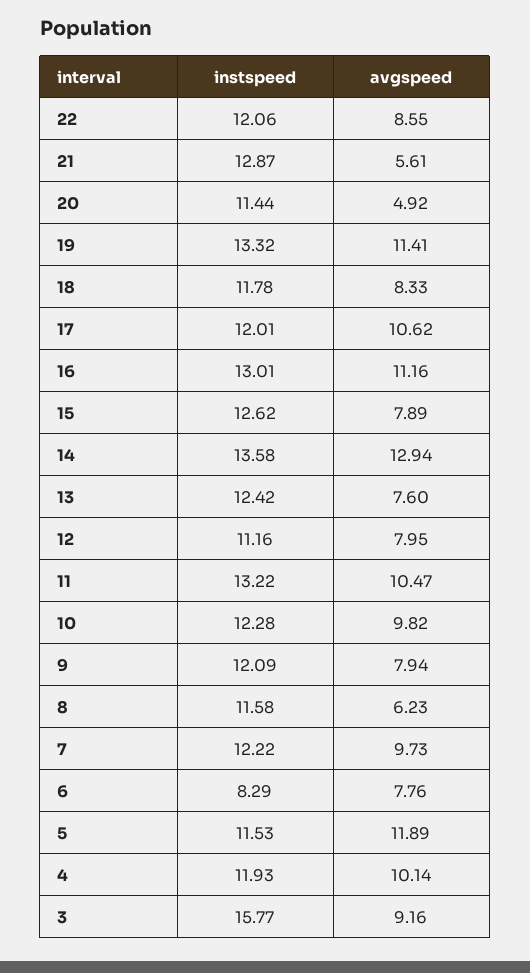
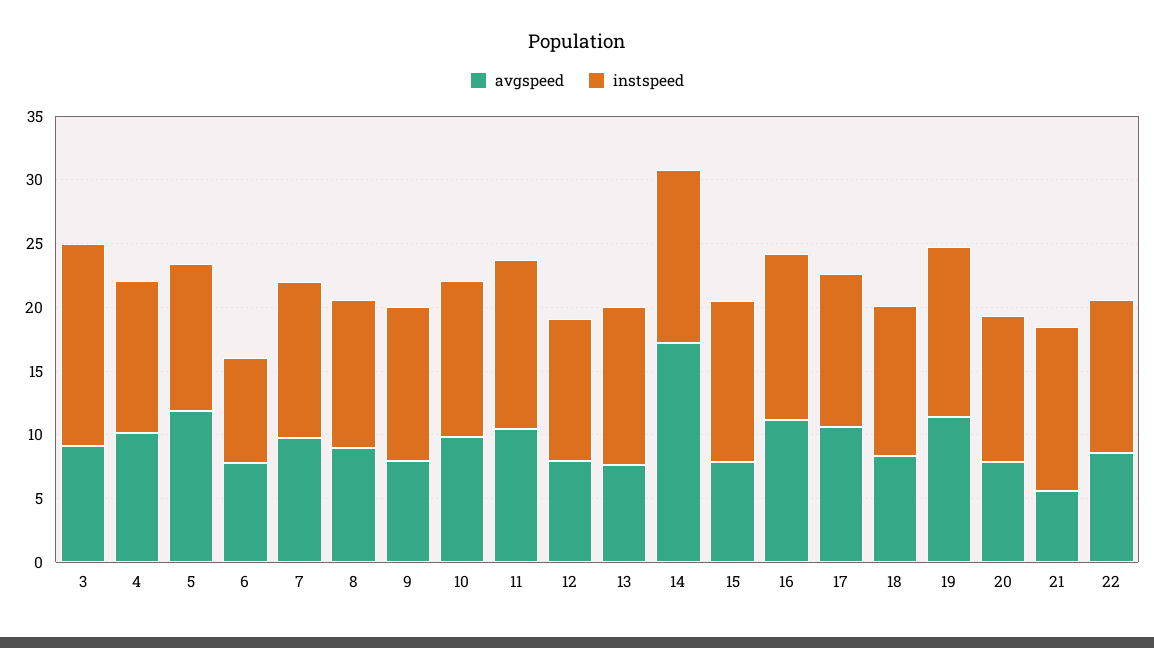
avgspeed, 20: 4.92 -> 8
avgspeed, 14: 12.94 -> 17
avgspeed, 8: 6.23 -> 9

